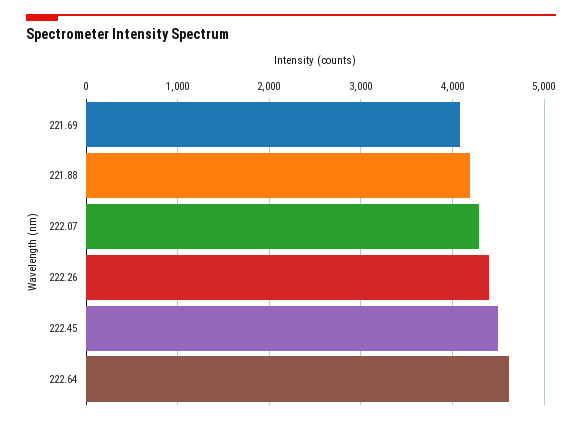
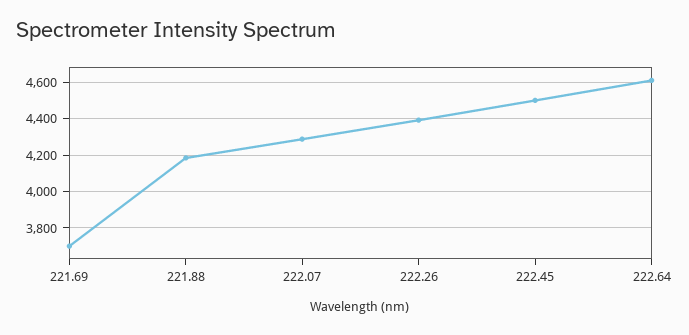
221.69: 4100 -> 3700

